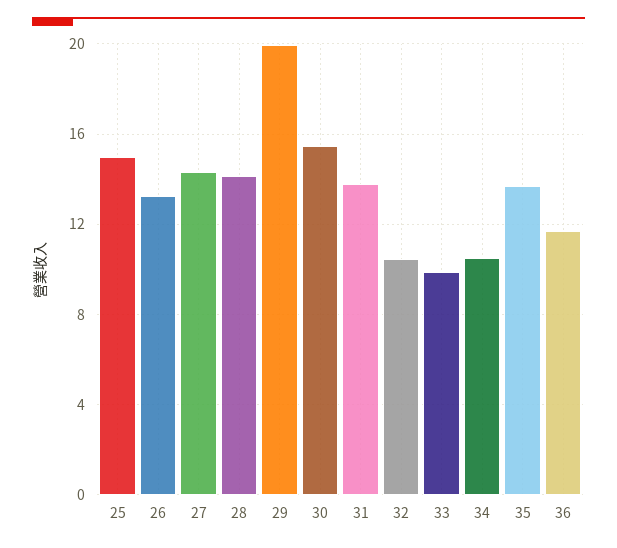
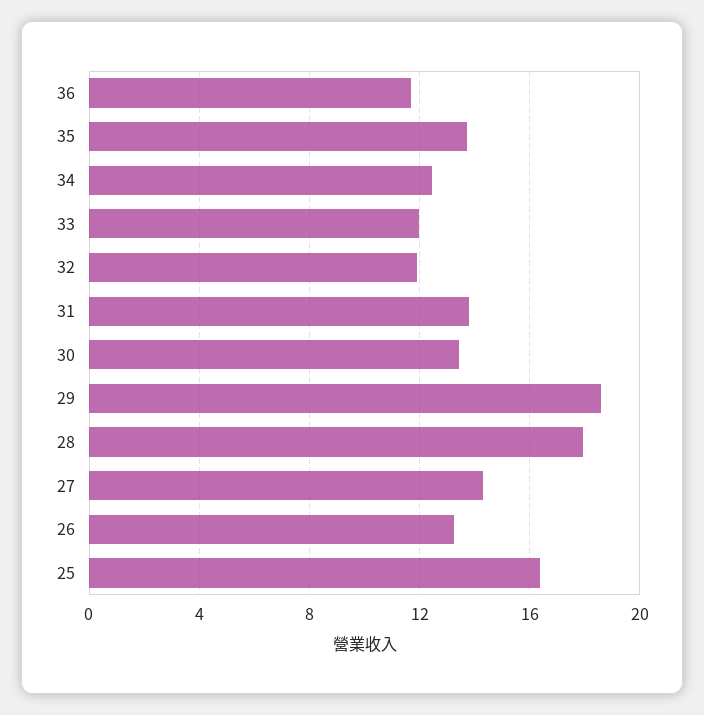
25: 15 -> 16.5
28: 14 -> 18
29: 20 -> 18.5
30: 15.5 -> 13.5
32: 10.5 -> 12
33: 10 -> 12
34: 10.5 -> 12.5

